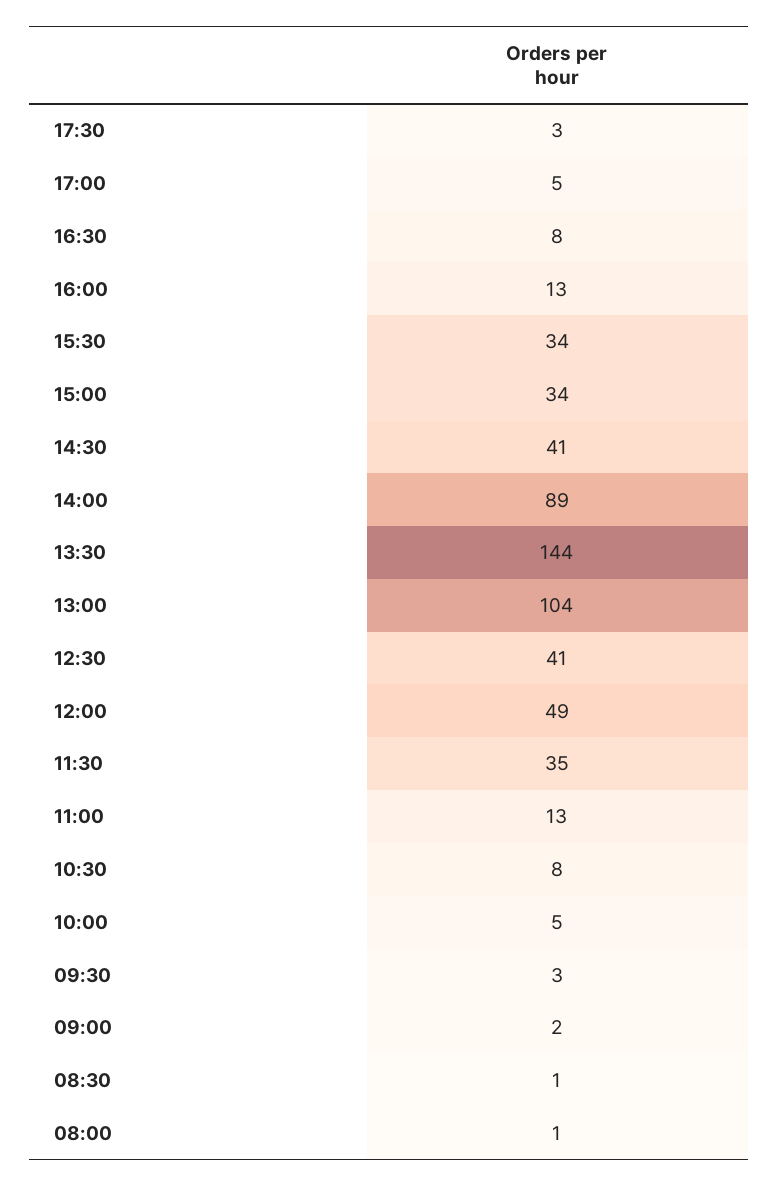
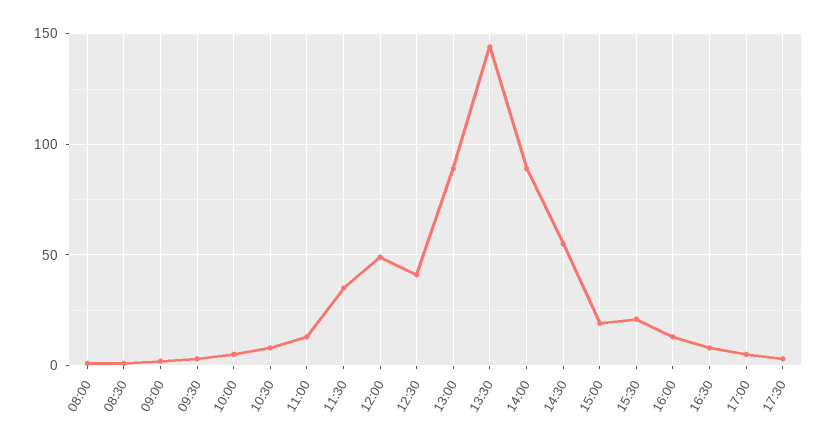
15:30: 34 -> 20
15:00: 34 -> 20
14:30: 41 -> 55
13:00: 104 -> 90

